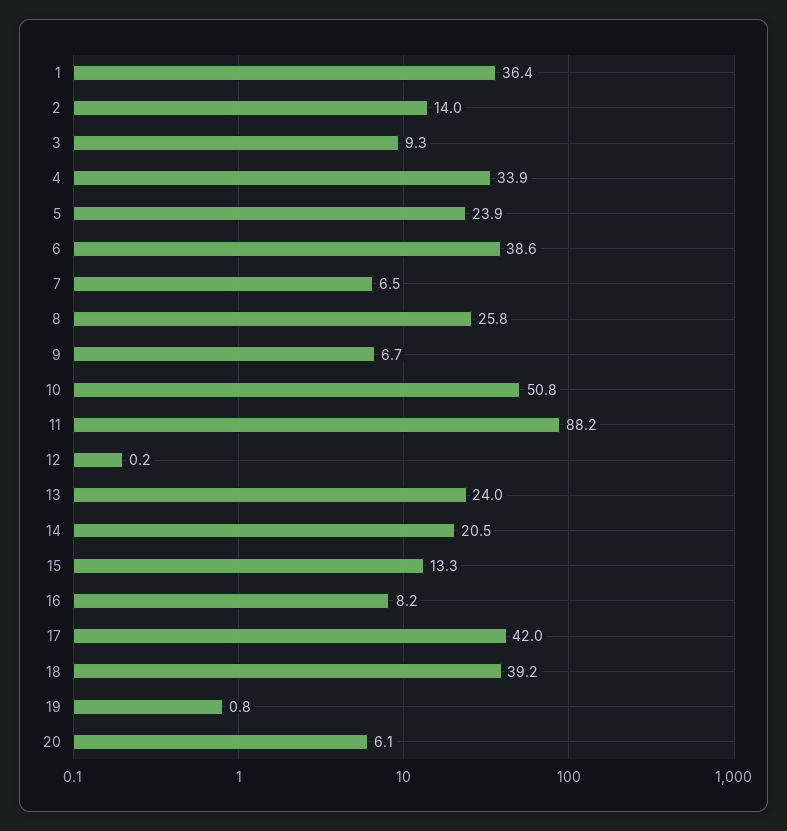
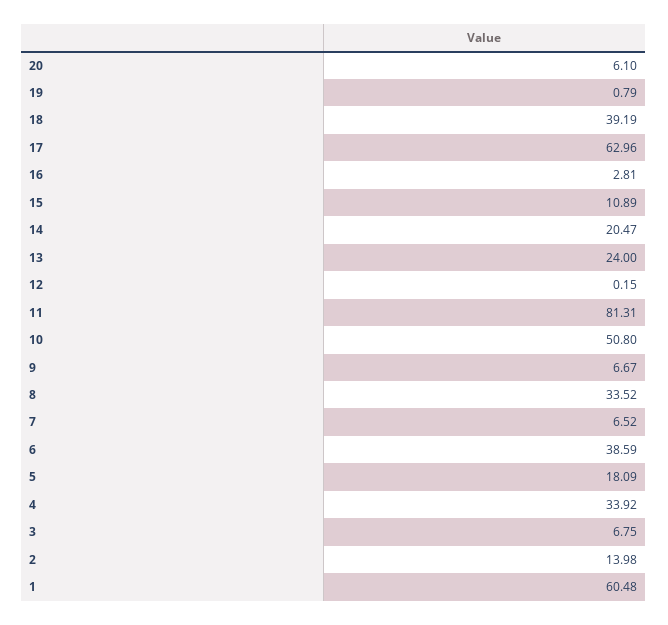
1: 36.4 -> 60.48
3: 9.3 -> 6.75
5: 23.9 -> 18.09
8: 25.8 -> 33.52
11: 88.2 -> 81.31
15: 13.3 -> 10.89
16: 8.2 -> 2.81
17: 42 -> 62.96

